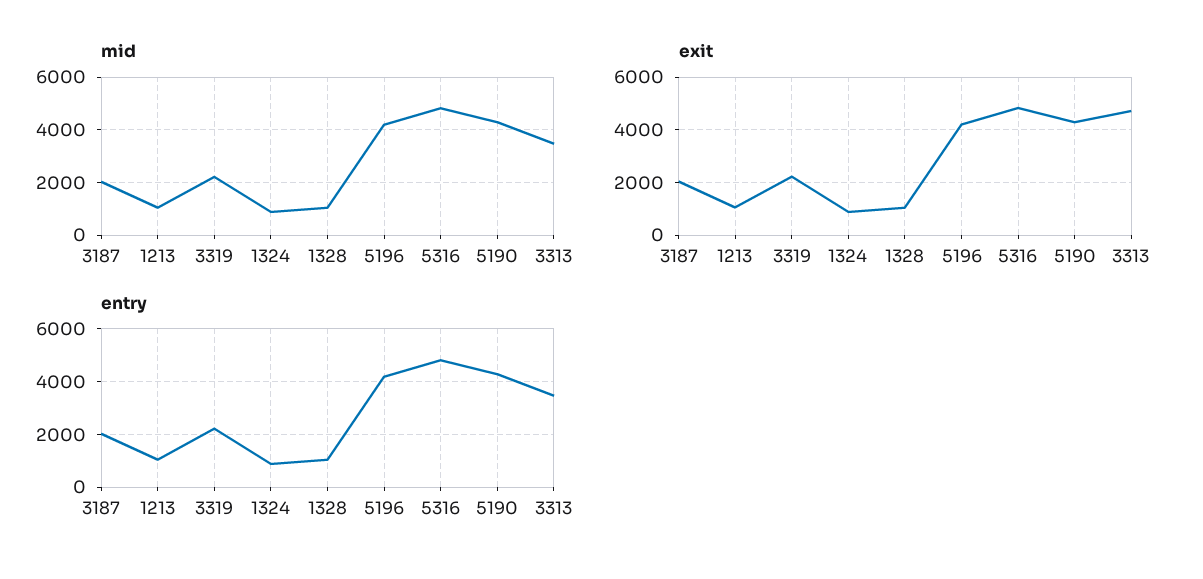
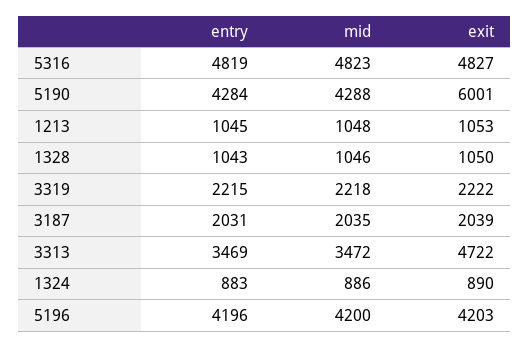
exit, 5190: 4250 -> 6001

